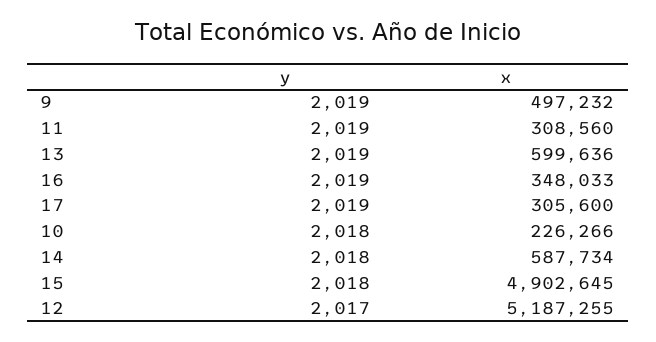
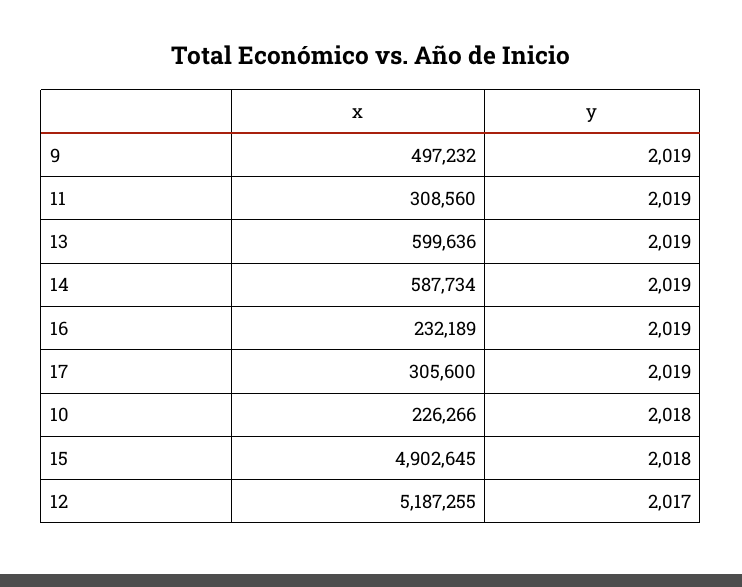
x, 16: 348033 -> 232189
y, 14: 2018 -> 2019

